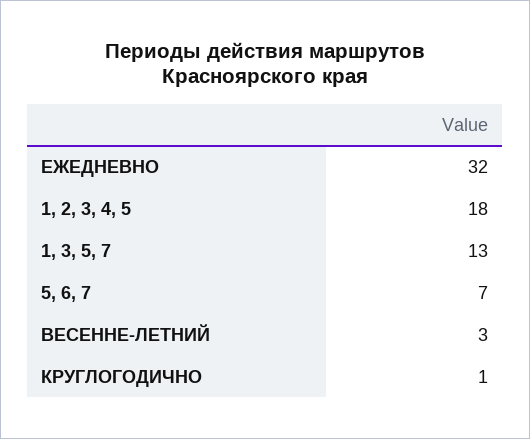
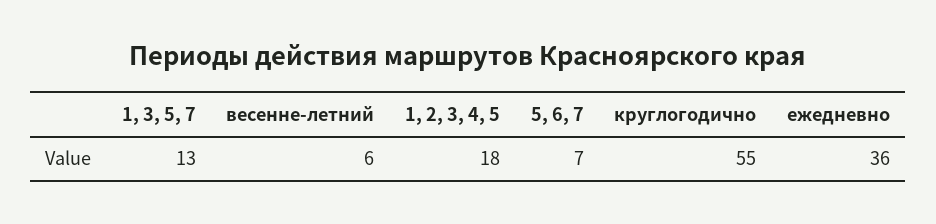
ЕЖЕДНЕВНО: 32 -> 36
ВЕСЕННЕ-ЛЕТНИЙ: 3 -> 6
КРУГЛОГОДИЧНО: 1 -> 55

